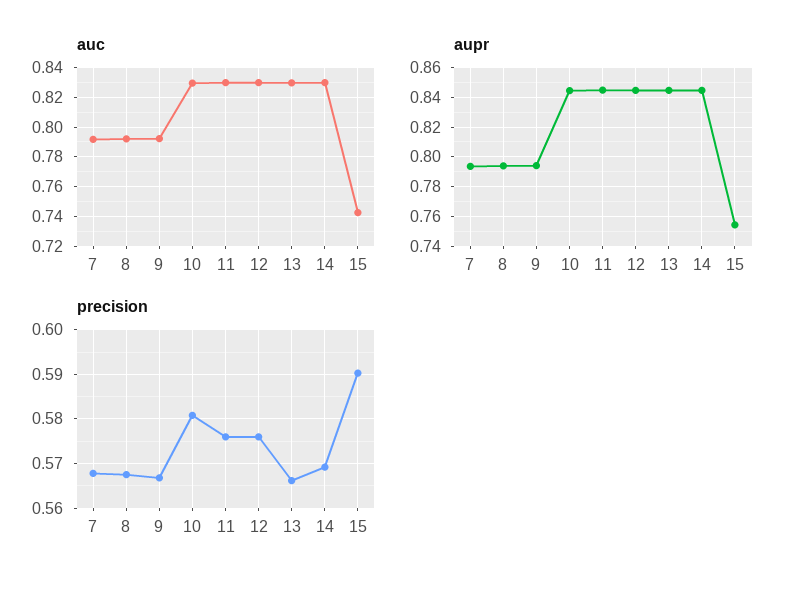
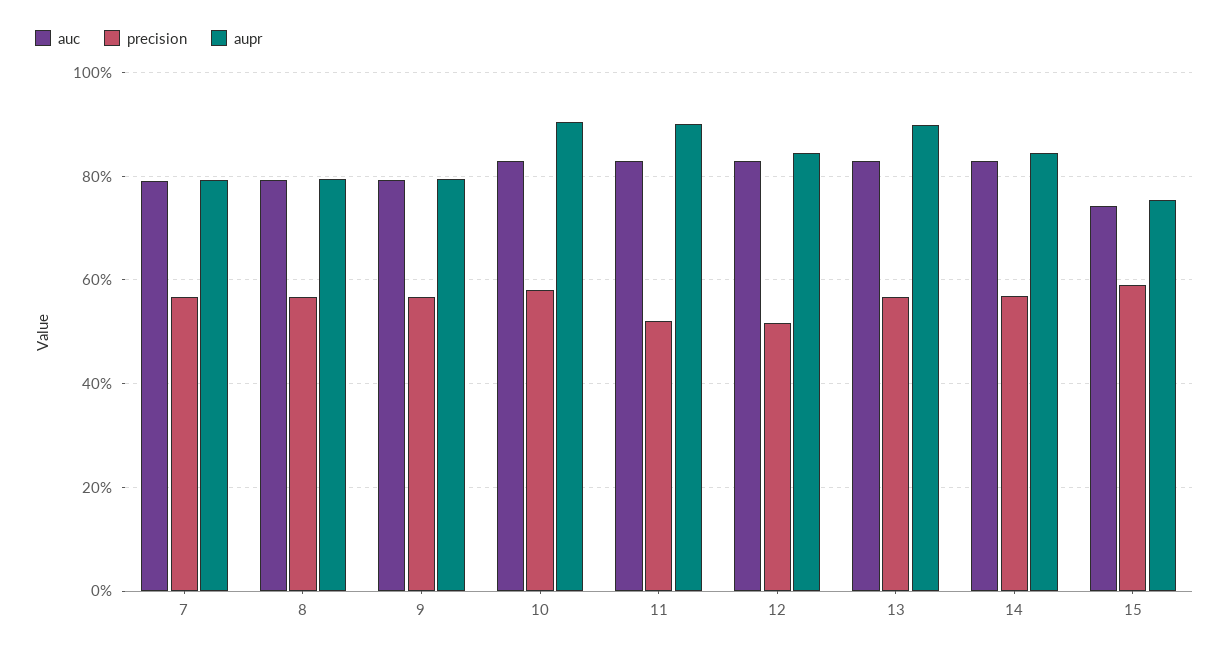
aupr, 10: 0.845 -> 0.9
aupr, 11: 0.845 -> 0.9
aupr, 13: 0.845 -> 0.9
precision, 11: 0.576 -> 0.52
precision, 12: 0.576 -> 0.52

